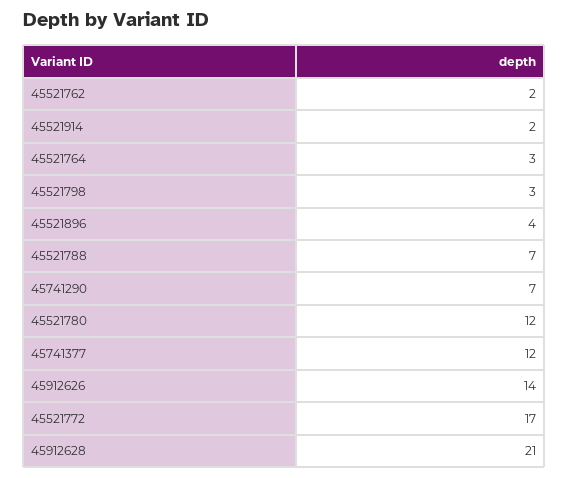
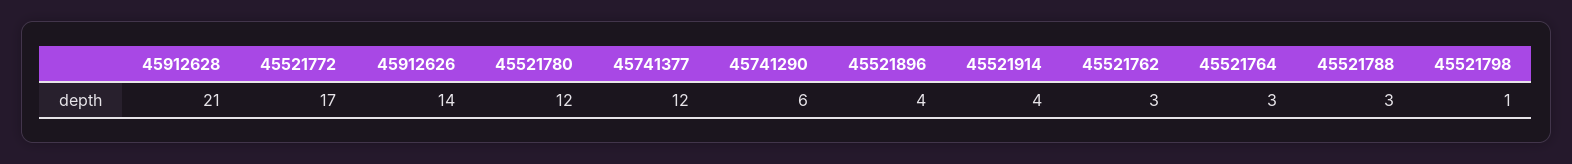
45521762: 2 -> 3
45521914: 2 -> 4
45521798: 3 -> 1
45521788: 7 -> 3
45741290: 7 -> 6

